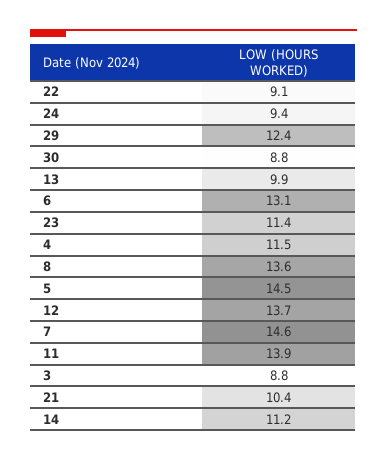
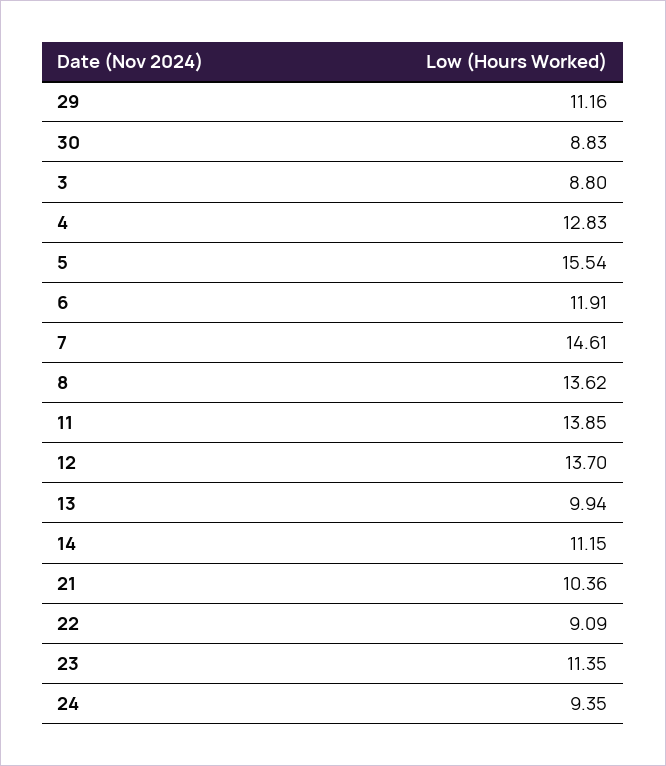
29: 12.4 -> 11.16
6: 13.1 -> 11.91
4: 11.5 -> 12.83
5: 14.5 -> 15.54

